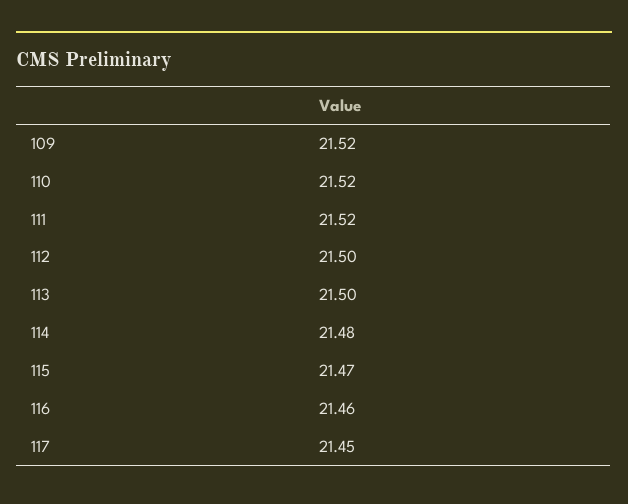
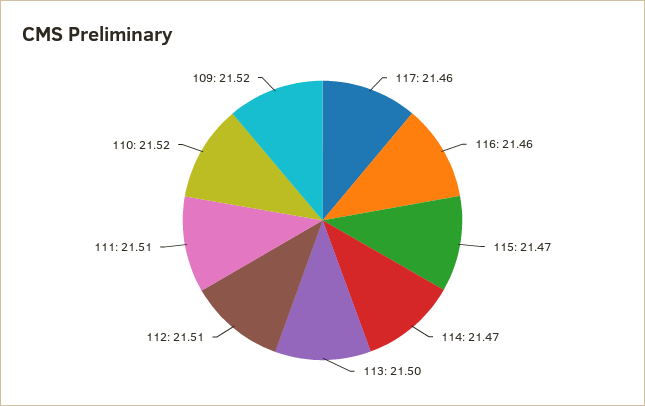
111: 21.52 -> 21.51
112: 21.5 -> 21.51
114: 21.48 -> 21.47
117: 21.45 -> 21.46

